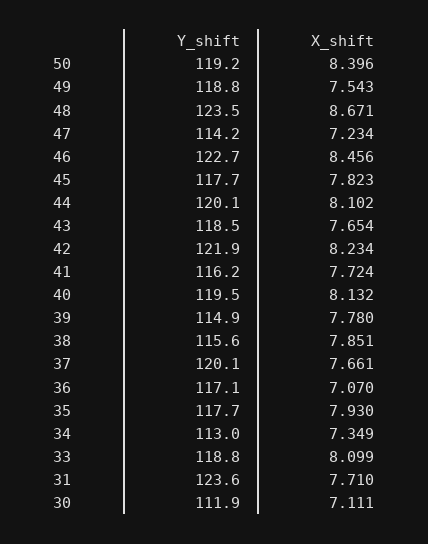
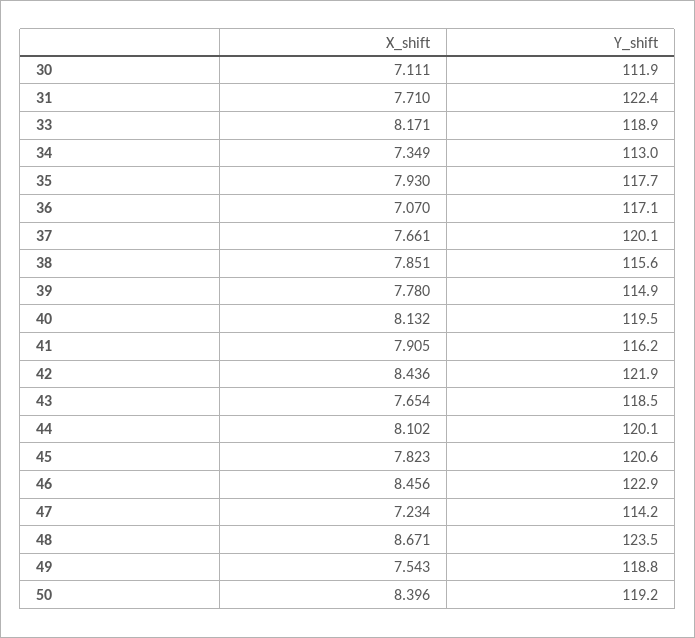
Y_shift, 46: 122.7 -> 122.9
Y_shift, 45: 117.7 -> 120.6
X_shift, 42: 8.234 -> 8.436
X_shift, 41: 7.724 -> 7.905
Y_shift, 33: 118.8 -> 118.9
X_shift, 33: 8.099 -> 8.171
Y_shift, 31: 123.6 -> 122.4

